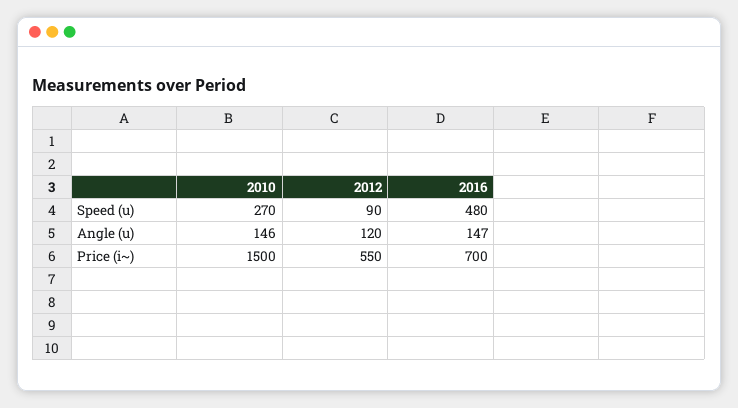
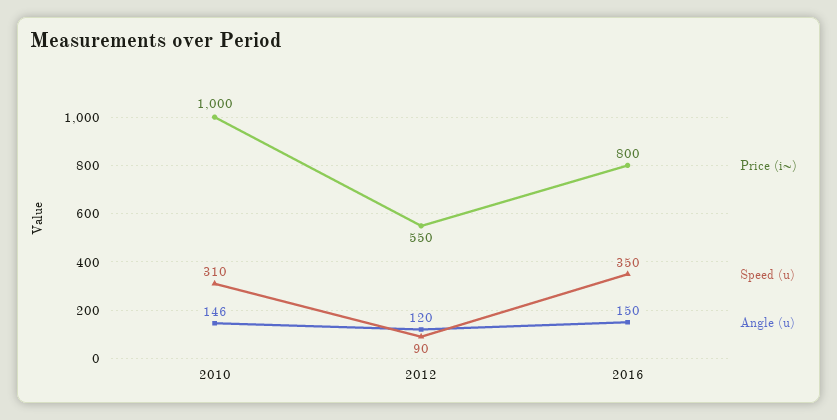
Speed (u), 2010: 270 -> 310
Speed (u), 2016: 480 -> 350
Angle (u), 2016: 147 -> 150
Price (i~), 2010: 1500 -> 1000
Price (i~), 2016: 700 -> 800

